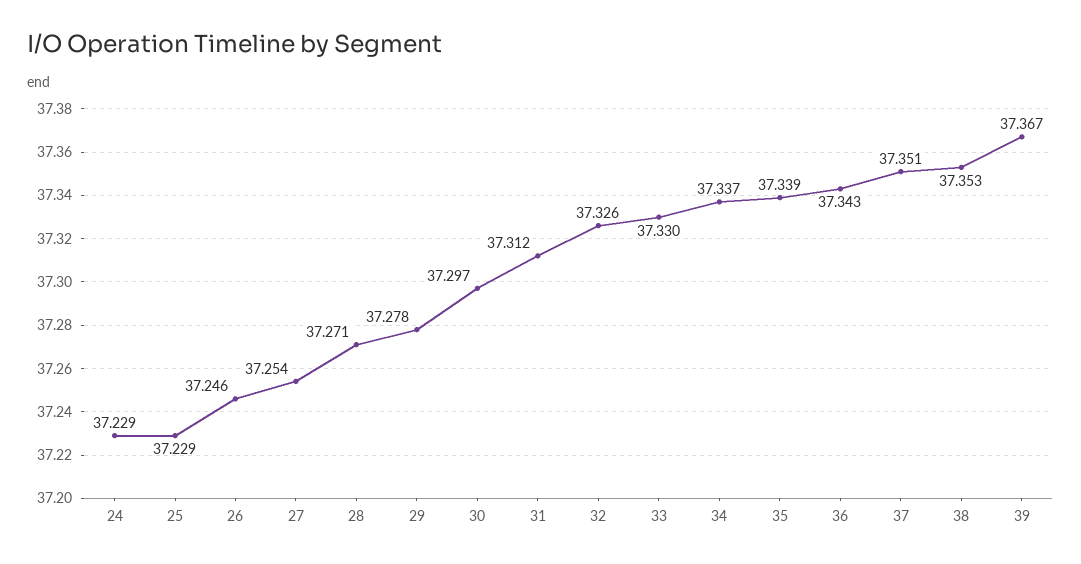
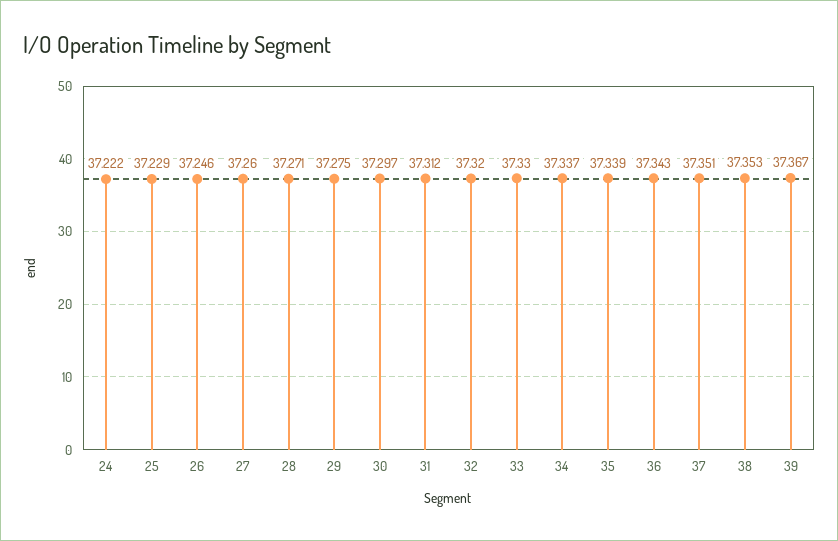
24: 37.229 -> 37.222
27: 37.254 -> 37.26
29: 37.278 -> 37.275
32: 37.326 -> 37.32

